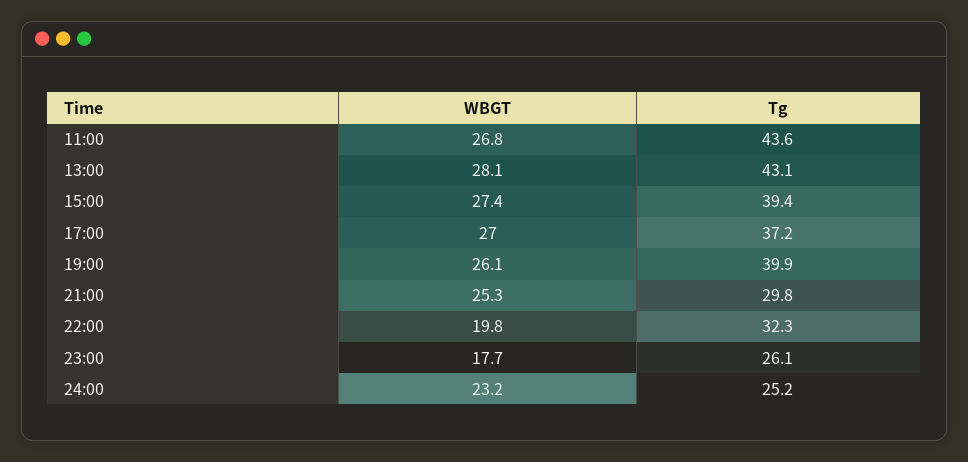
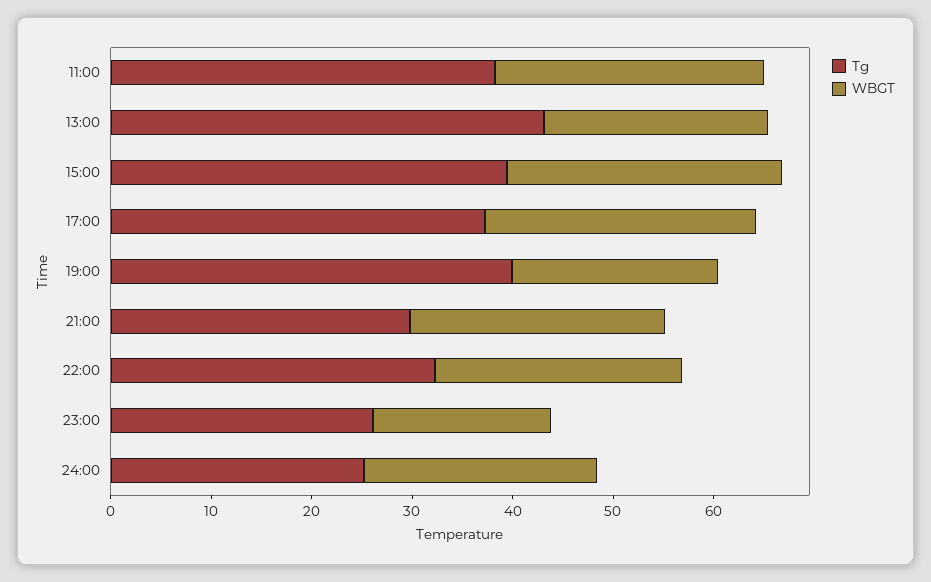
Tg, 11:00: 43.6 -> 38
WBGT, 13:00: 28.1 -> 22
WBGT, 19:00: 26.1 -> 20
WBGT, 22:00: 19.8 -> 24

